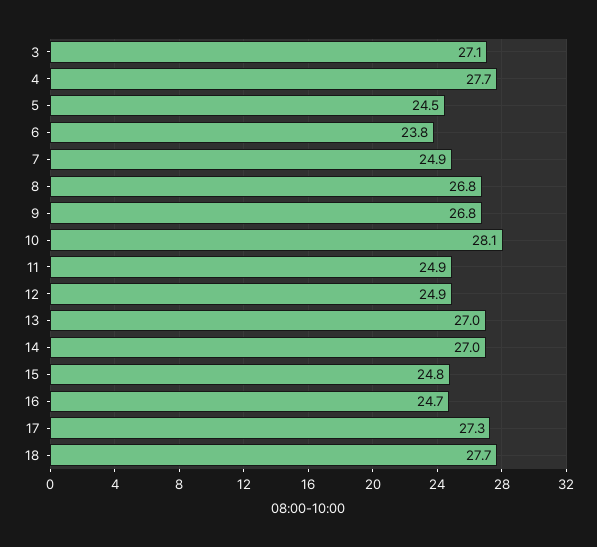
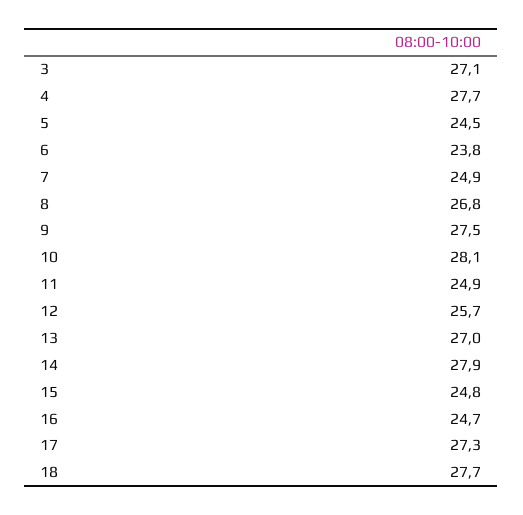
9: 26.8 -> 27.5
12: 24.9 -> 25.7
14: 27 -> 27.9

